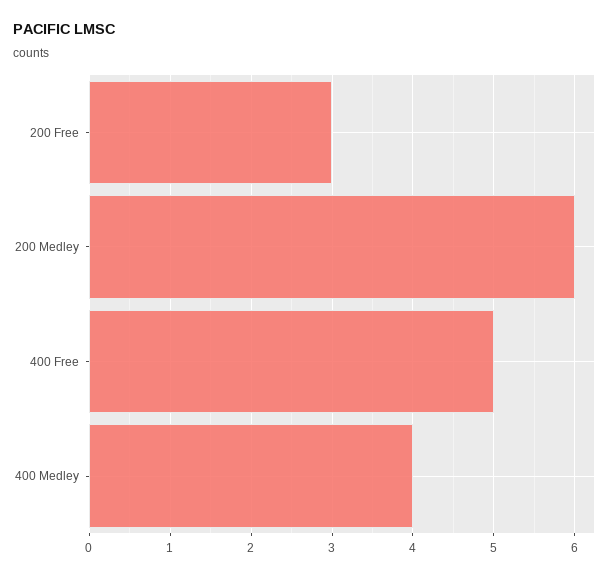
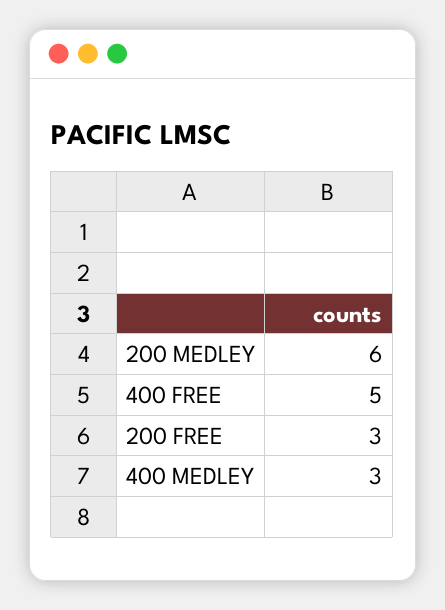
400 Medley: 4 -> 3

